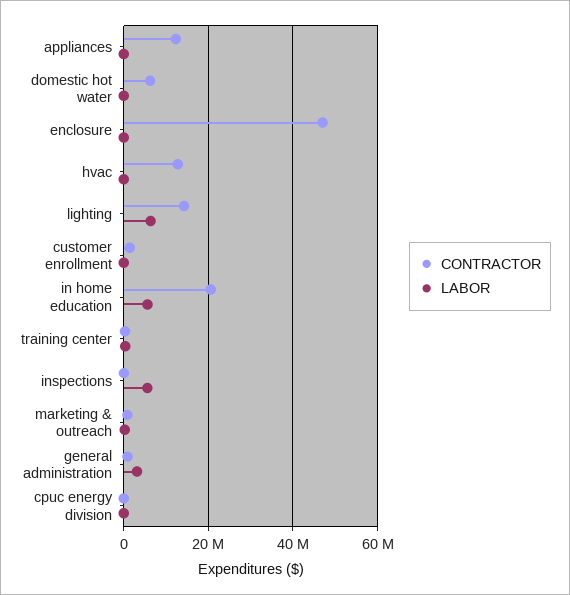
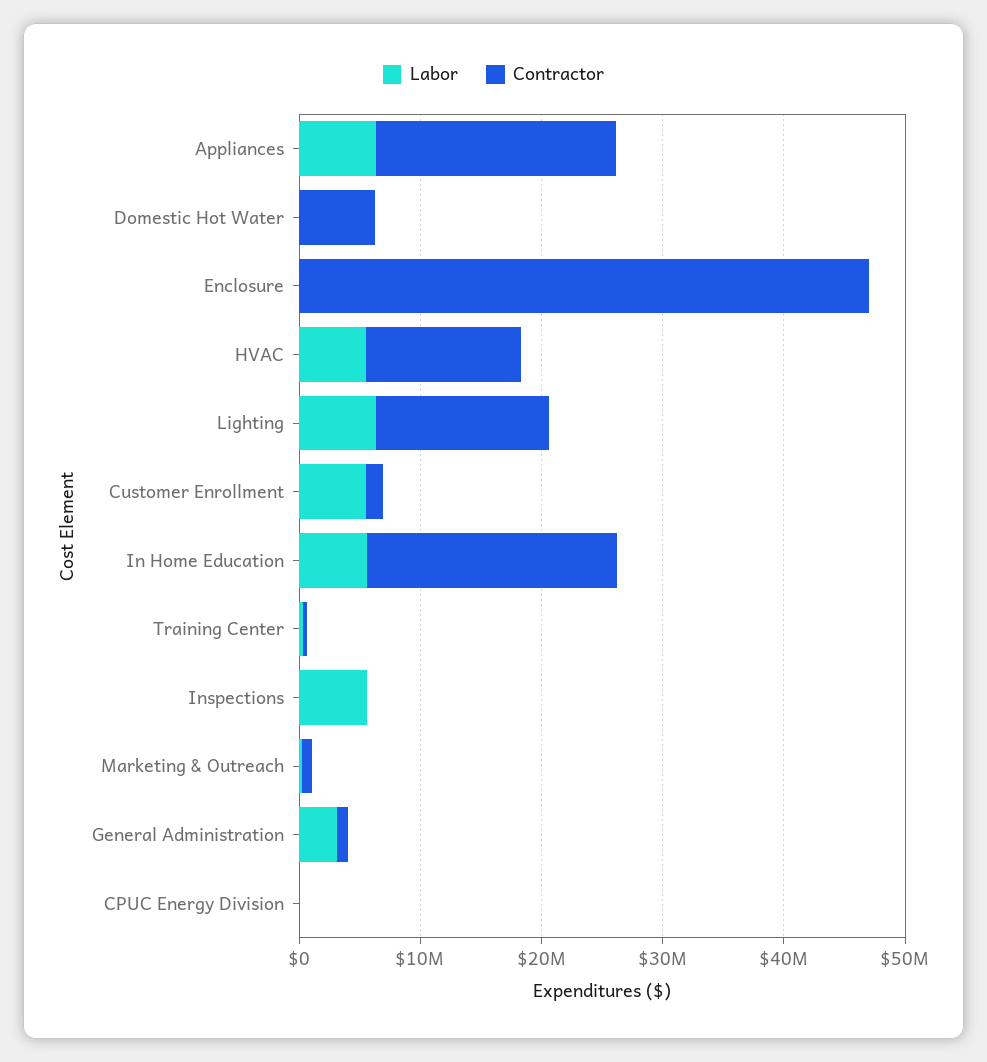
CONTRACTOR, appliances: 12000000 -> 20000000
LABOR, appliances: 0 -> 6000000
LABOR, hvac: 0 -> 6000000
LABOR, customer enrollment: 0 -> 6000000

